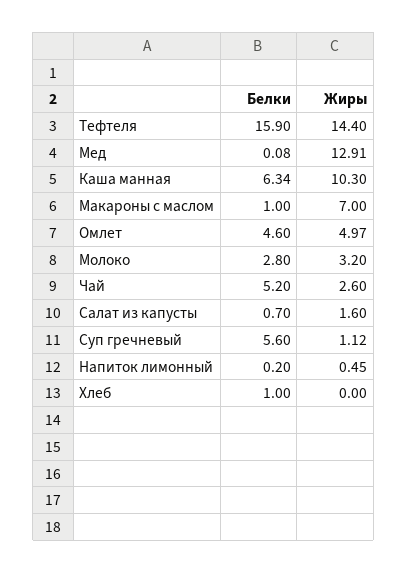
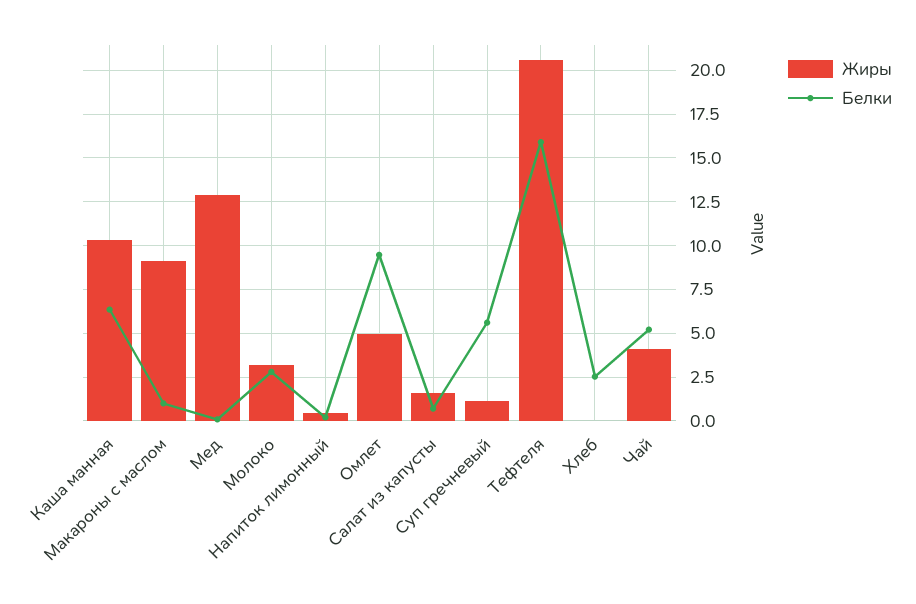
Жиры, Тефтеля: 14.4 -> 20.5
Жиры, Макароны с маслом: 7 -> 9
Белки, Омлет: 4.6 -> 9.5
Жиры, Чай: 2.6 -> 4
Белки, Хлеб: 1 -> 2.5

